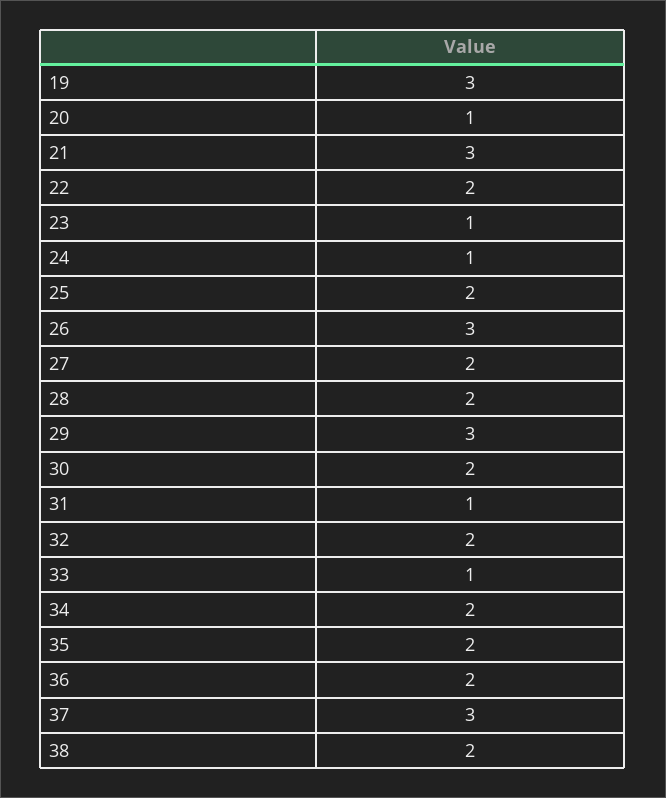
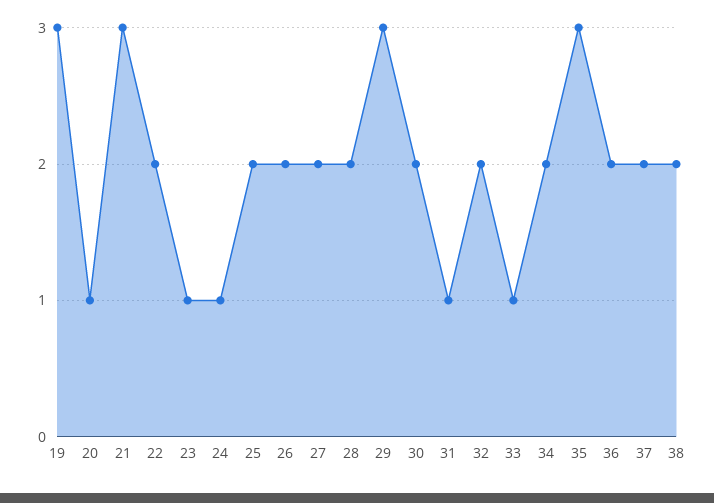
26: 3 -> 2
35: 2 -> 3
37: 3 -> 2

